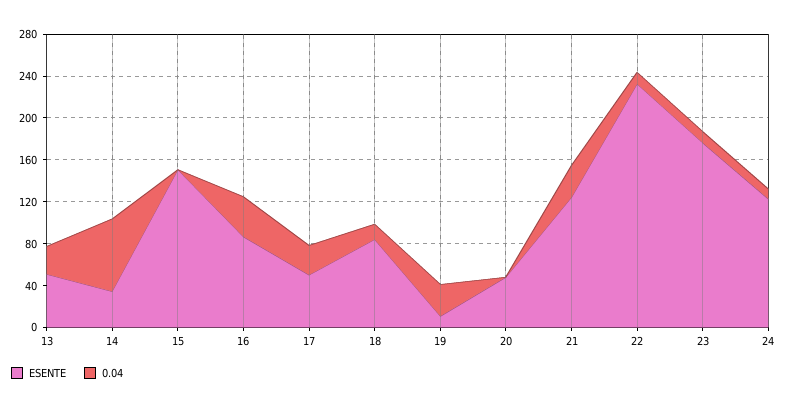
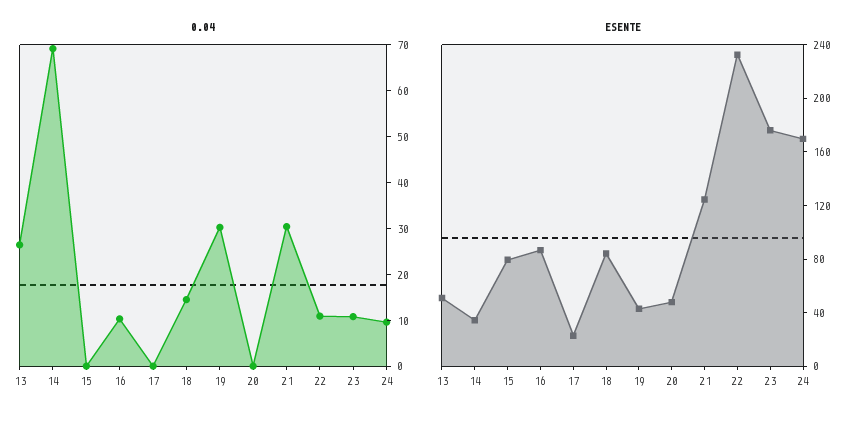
ESENTE, 15: 150 -> 80
0.04, 16: 40 -> 10
ESENTE, 17: 50 -> 20
0.04, 17: 30 -> 0
ESENTE, 19: 10 -> 40
ESENTE, 24: 120 -> 170

